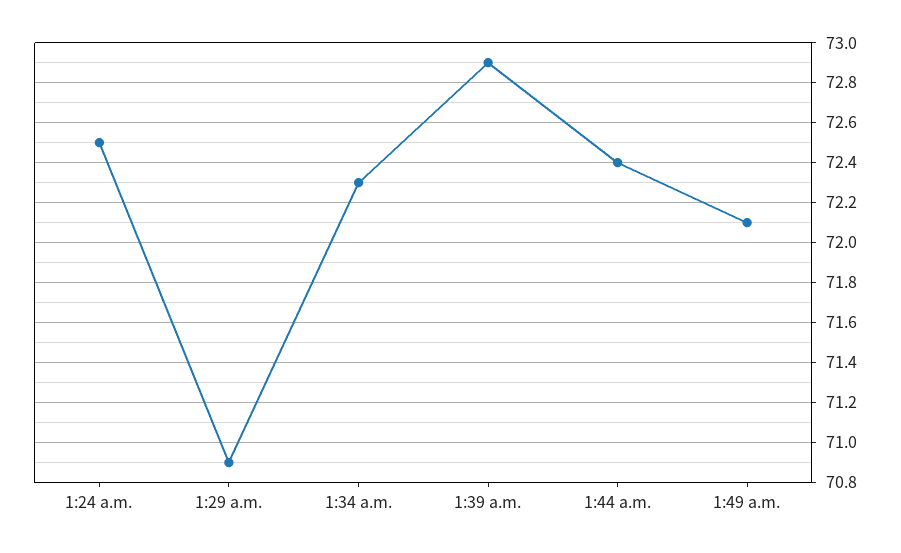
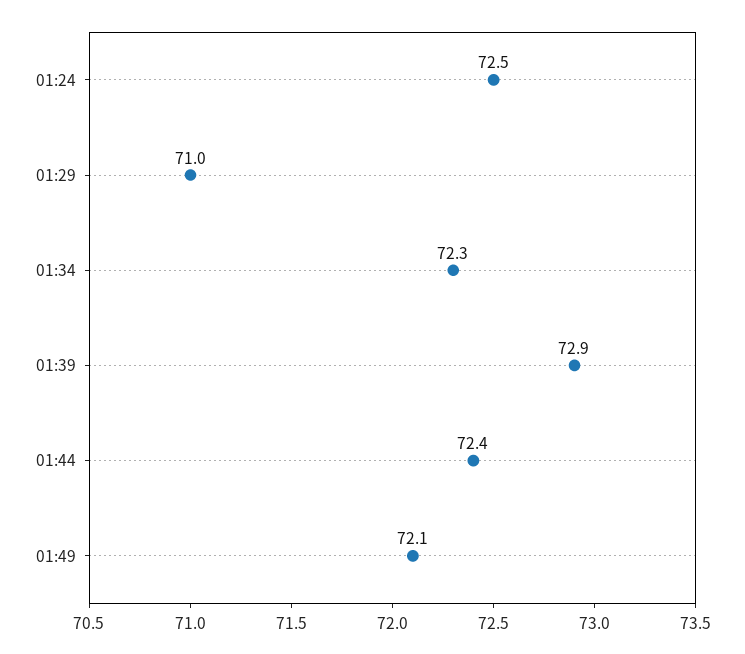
1:29 a.m.: 70.9 -> 71

